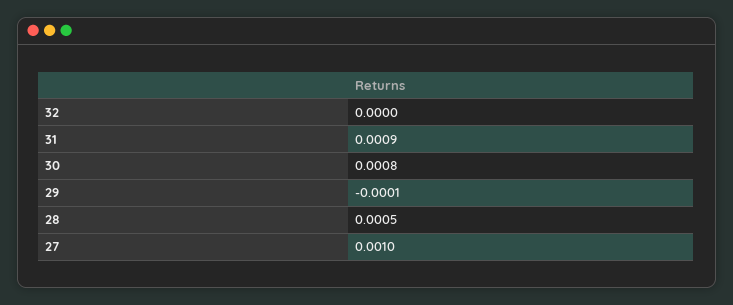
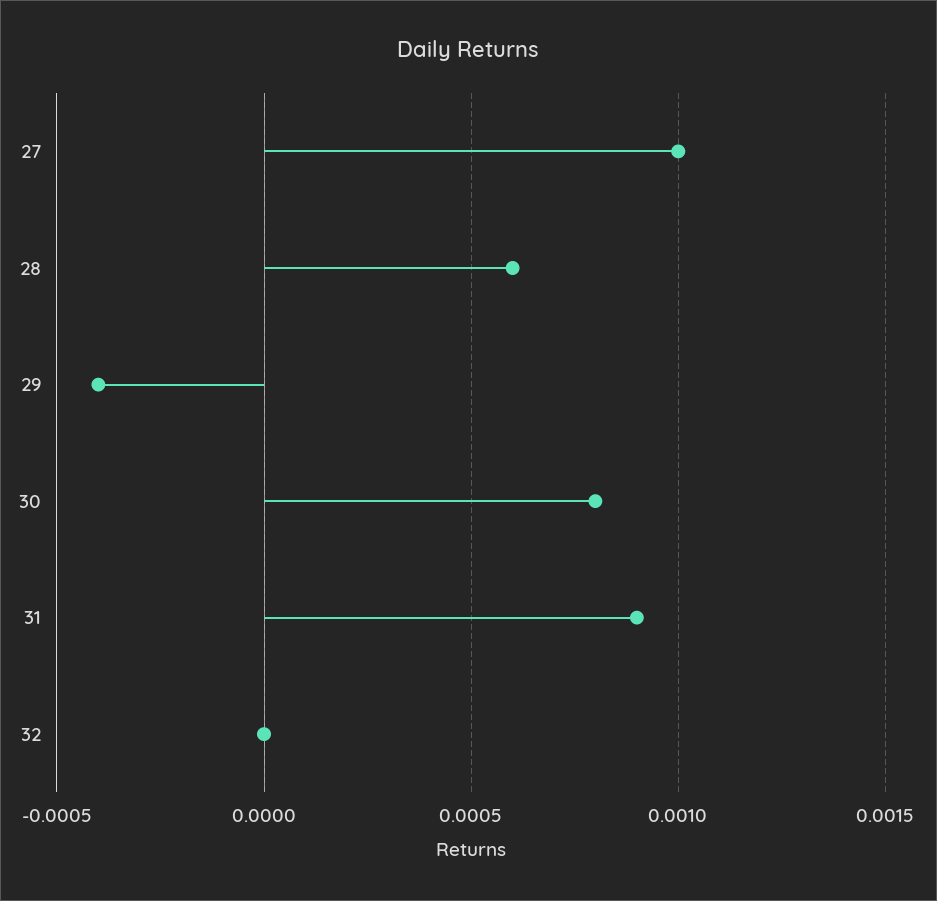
29: -0.0001 -> -0.0004
28: 0.0005 -> 0.0006

